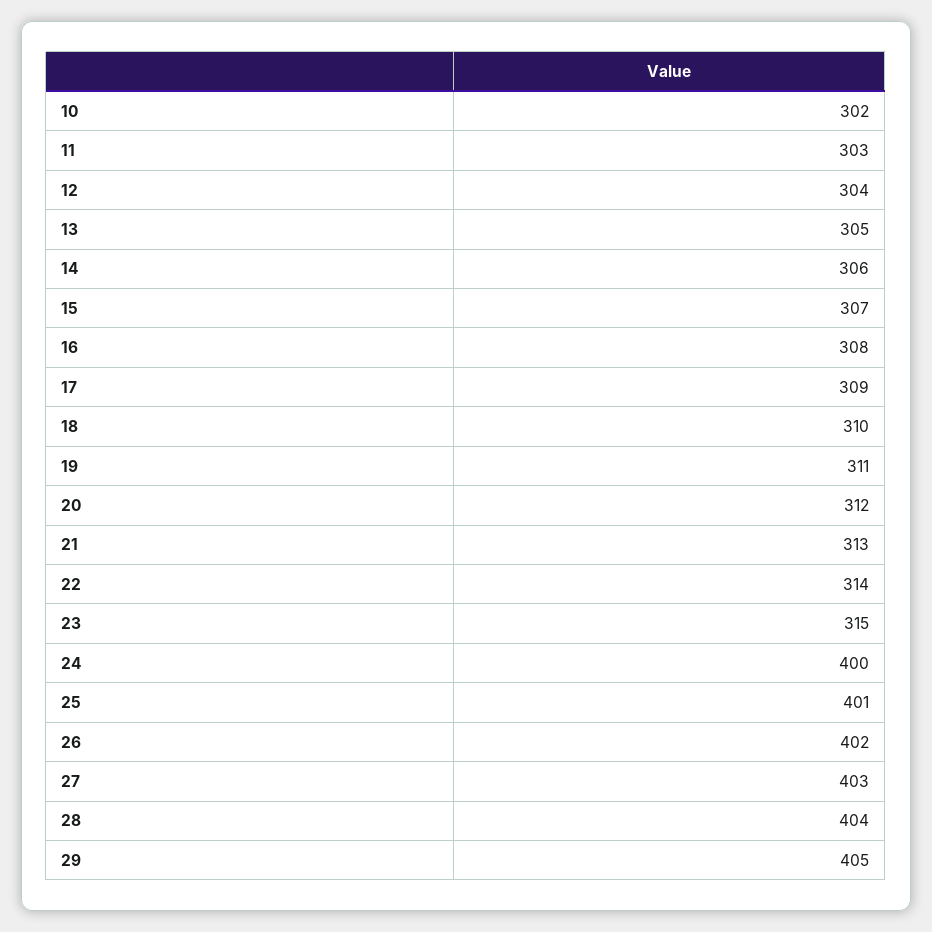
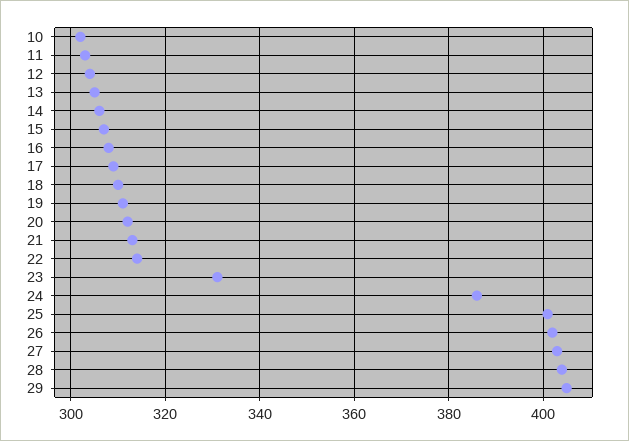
23: 315 -> 330
24: 400 -> 385

